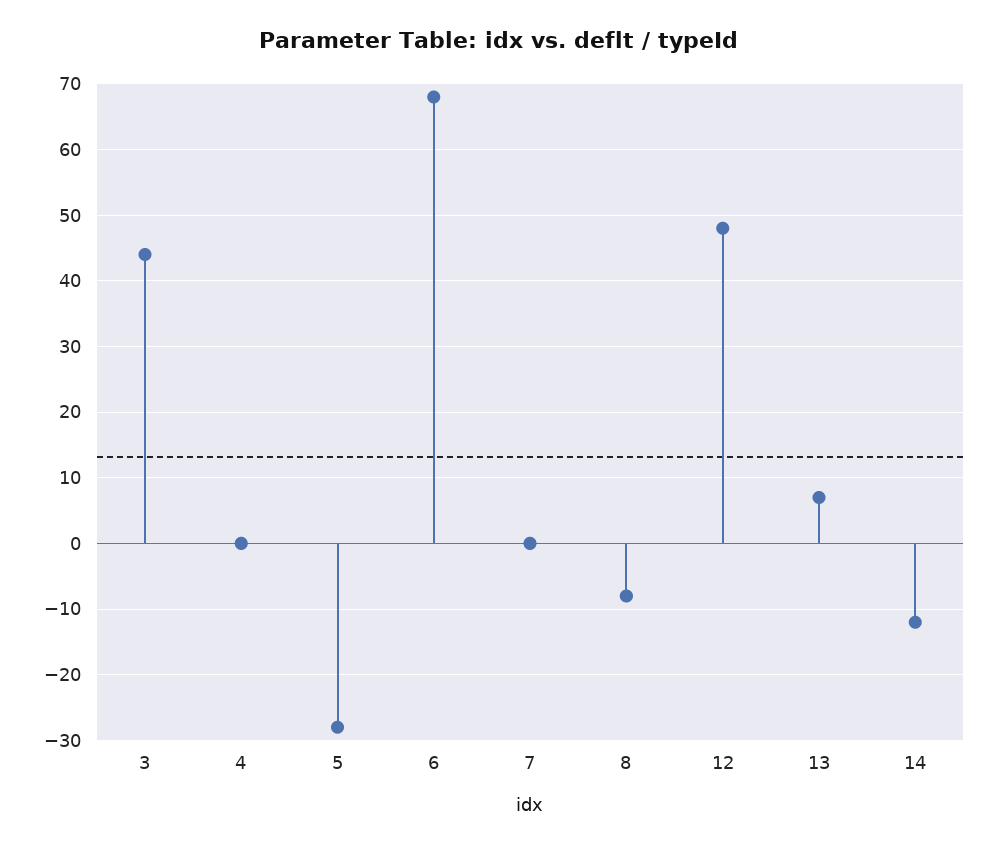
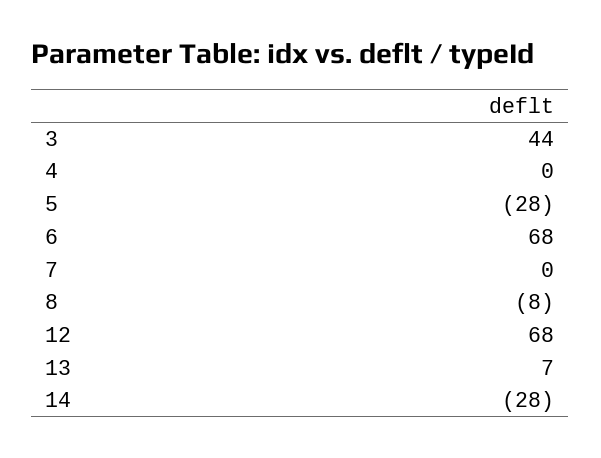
12: 48 -> 68
14: -12 -> -28

